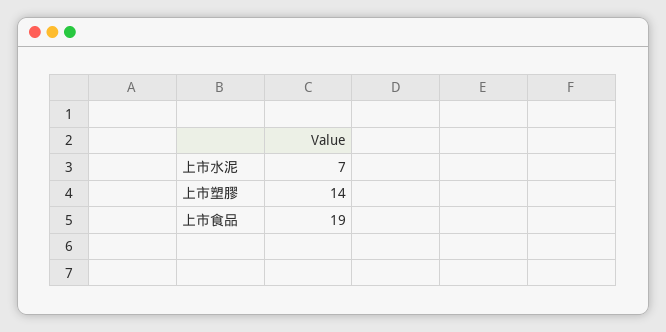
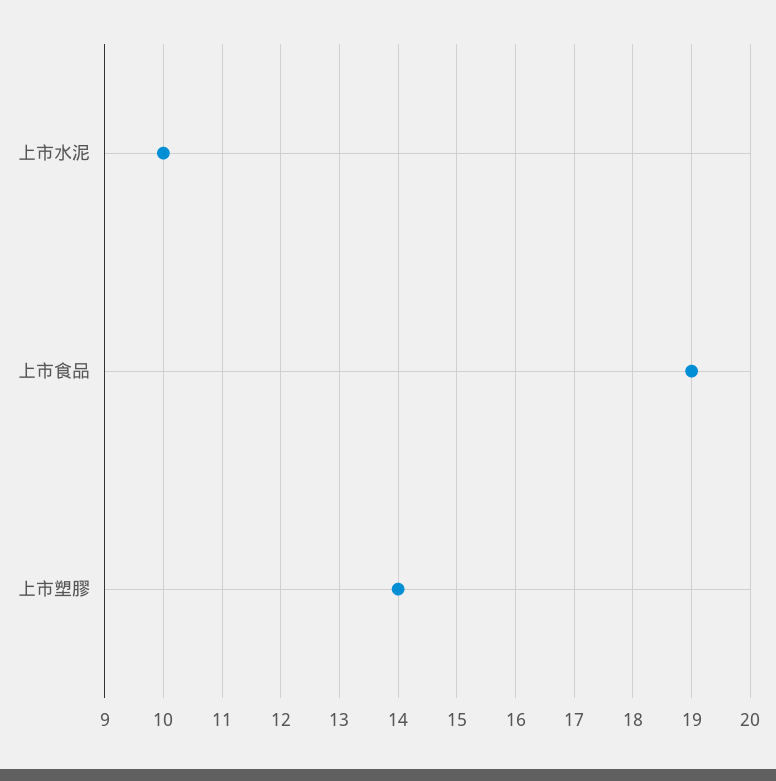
上市水泥: 7 -> 10

